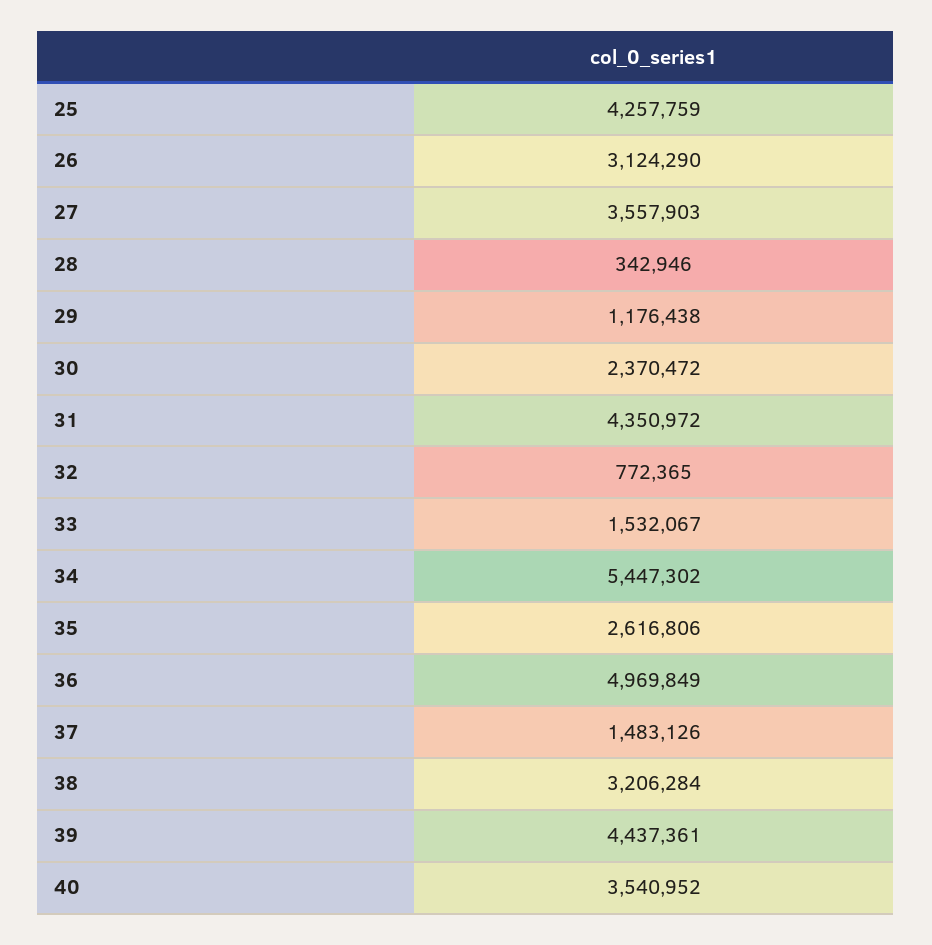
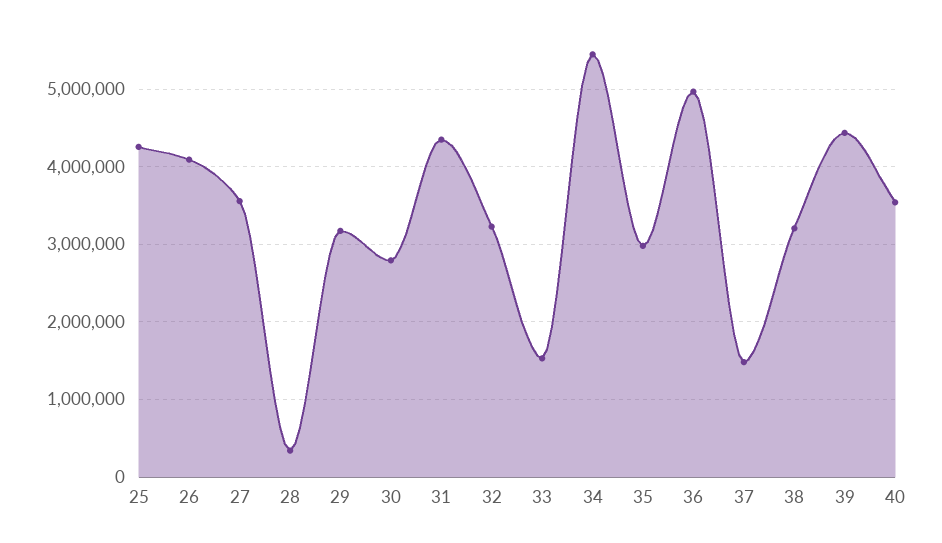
26: 3124290 -> 4100000
29: 1176438 -> 3200000
30: 2370472 -> 2800000
32: 772365 -> 3200000
35: 2616806 -> 3000000

